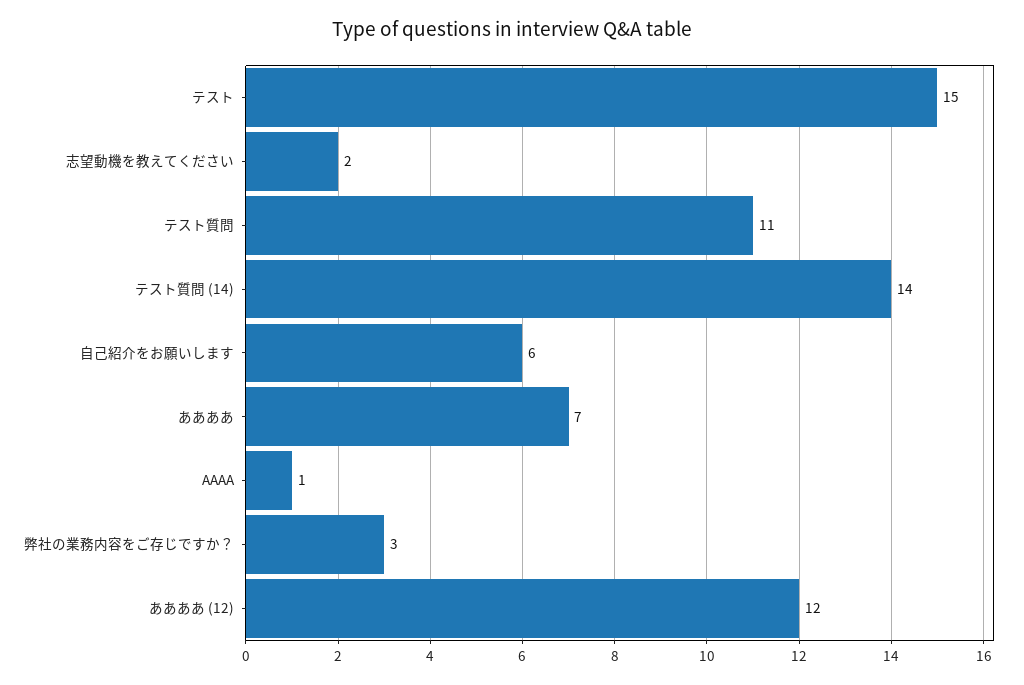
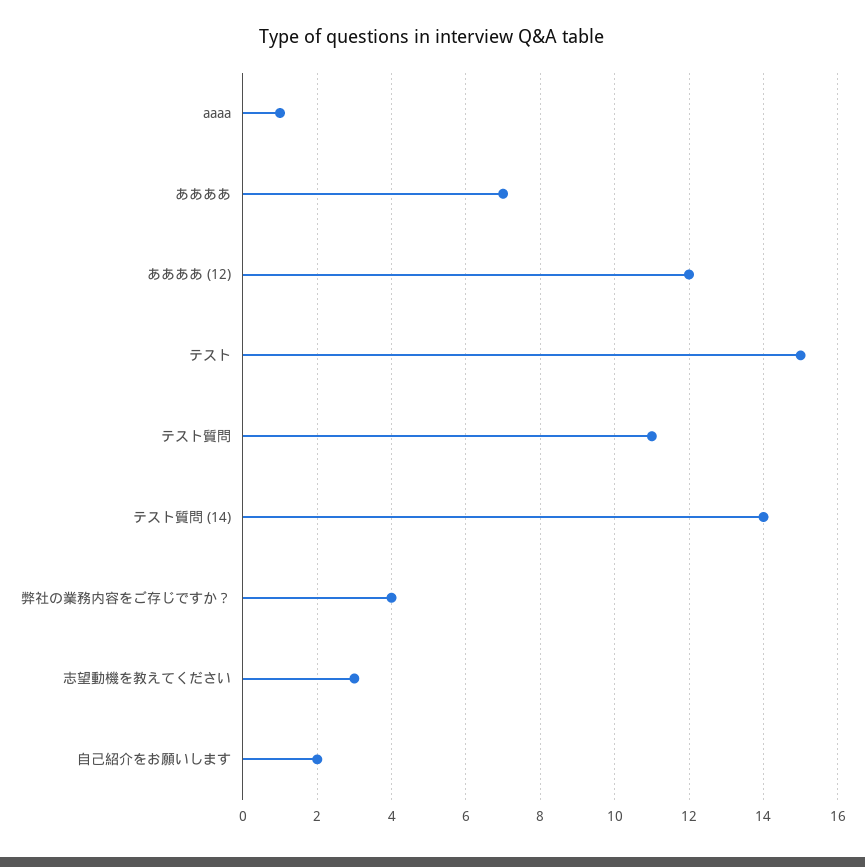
志望動機を教えてください: 2 -> 3
自己紹介をお願いします: 6 -> 2
弊社の業務内容をご存じですか？: 3 -> 4

